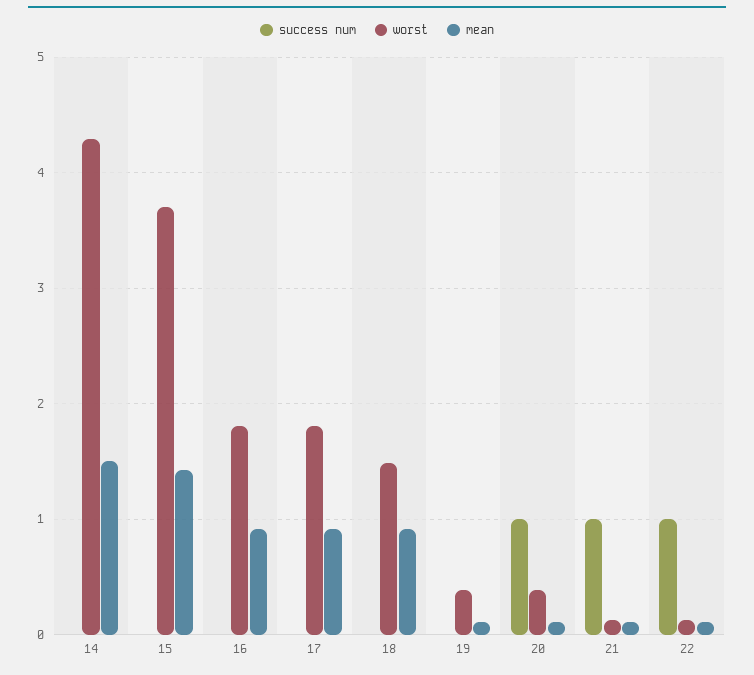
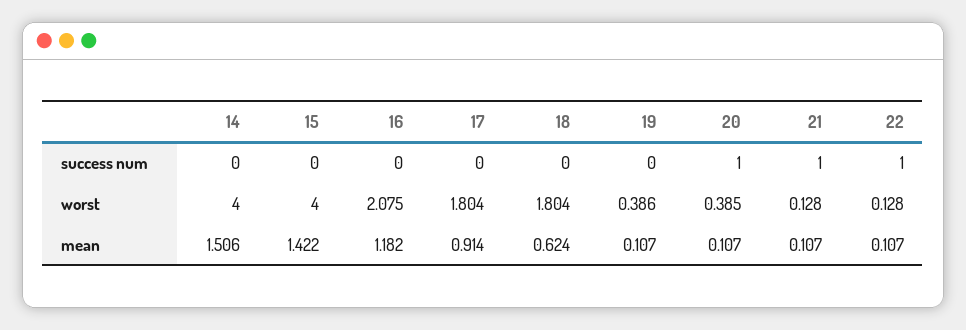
worst, 14: 4.3 -> 4
worst, 15: 3.7 -> 4
worst, 16: 1.8 -> 2.075
mean, 16: 0.9 -> 1.182
worst, 18: 1.5 -> 1.804
mean, 18: 0.9 -> 0.624

